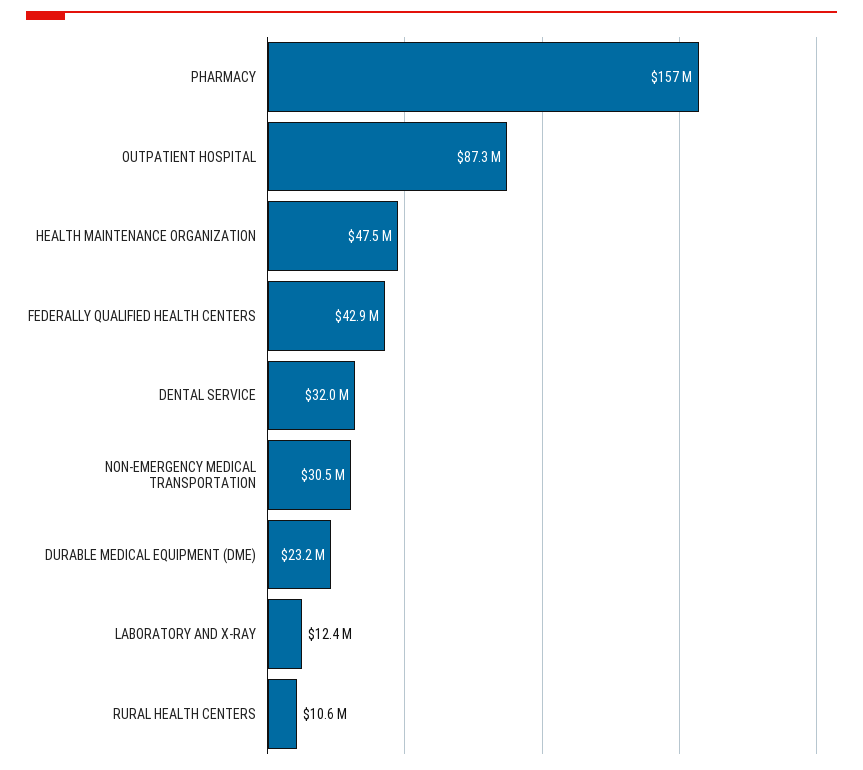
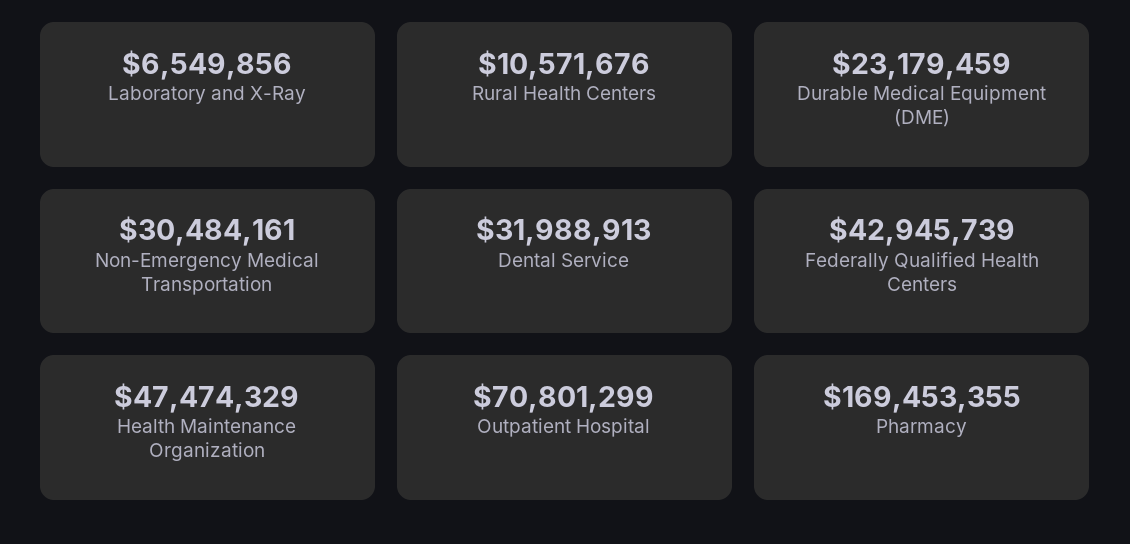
PHARMACY: 157000000 -> 169453355
OUTPATIENT HOSPITAL: 87300000 -> 70801299
LABORATORY AND X-RAY: 12400000 -> 6549856

